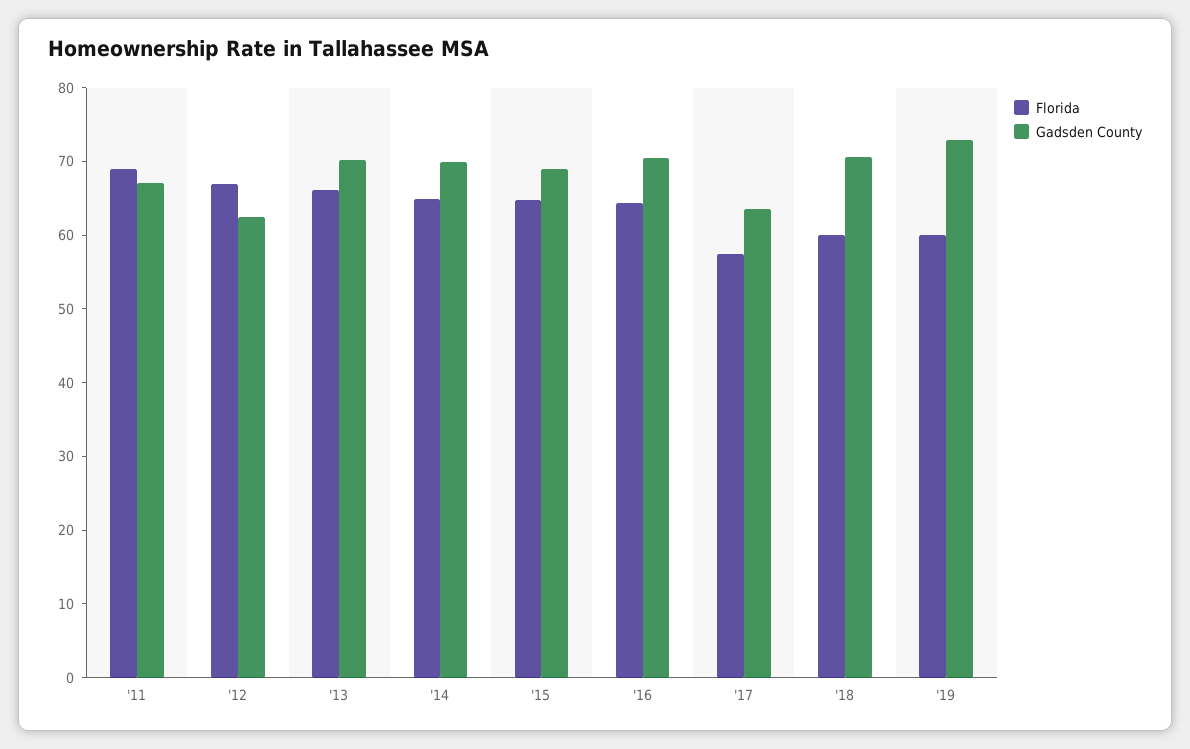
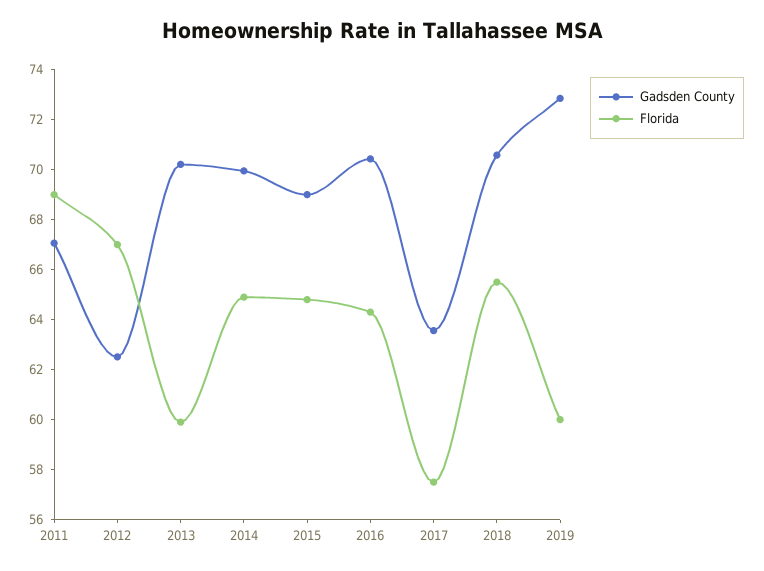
Florida, '13: 66 -> 60
Florida, '18: 60 -> 65.5

